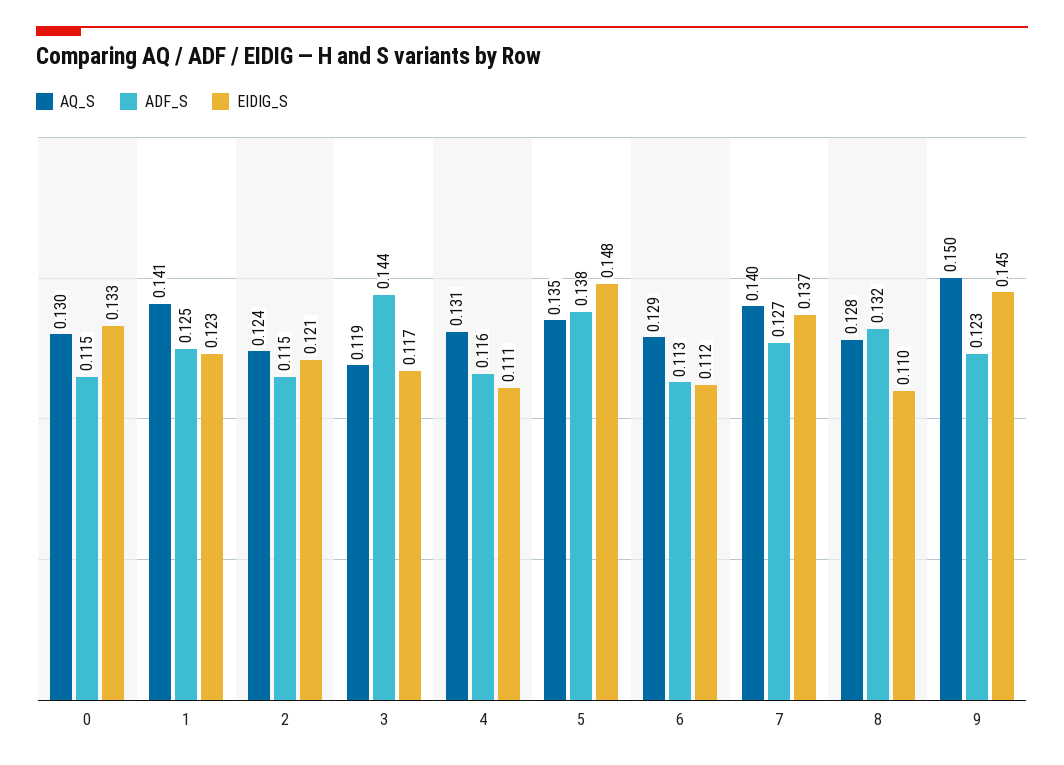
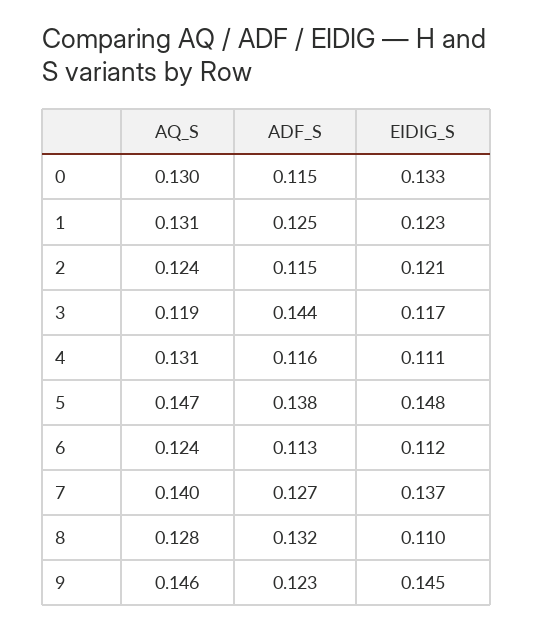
AQ_S, 1: 0.141 -> 0.131
AQ_S, 5: 0.135 -> 0.147
AQ_S, 6: 0.129 -> 0.124
AQ_S, 9: 0.15 -> 0.146

